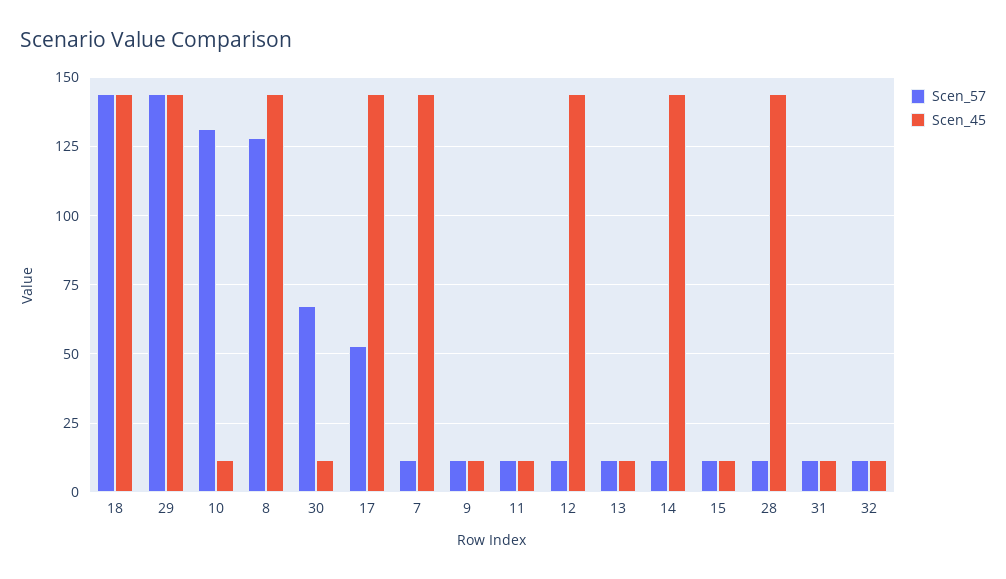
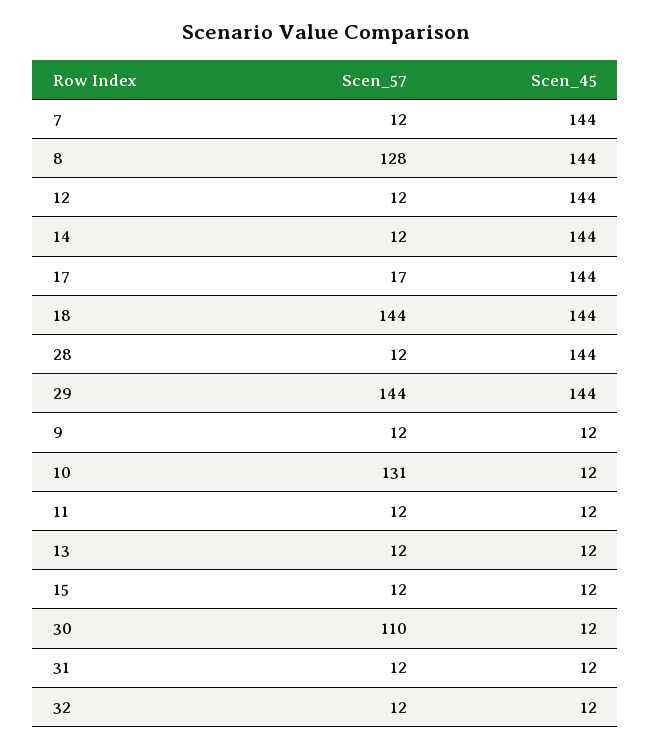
Scen_57, 30: 67.5 -> 110
Scen_57, 17: 52.5 -> 17

